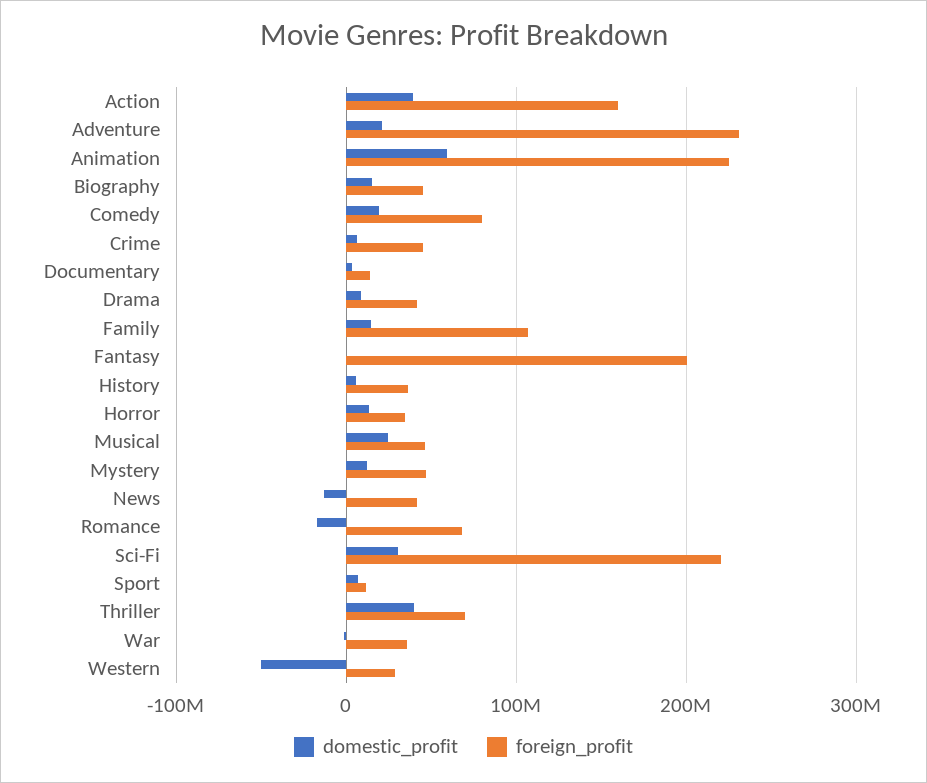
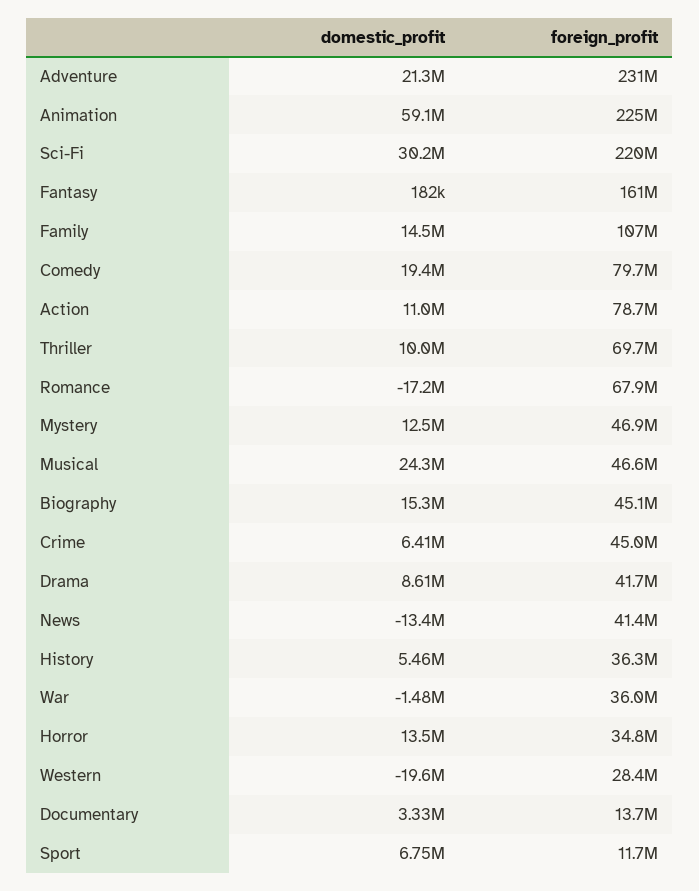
domestic_profit, Action: 40000000 -> 11000000
foreign_profit, Action: 160000000 -> 78700000
foreign_profit, Fantasy: 200000000 -> 161000000
domestic_profit, Thriller: 40000000 -> 10000000
domestic_profit, Western: -50000000 -> -19600000

